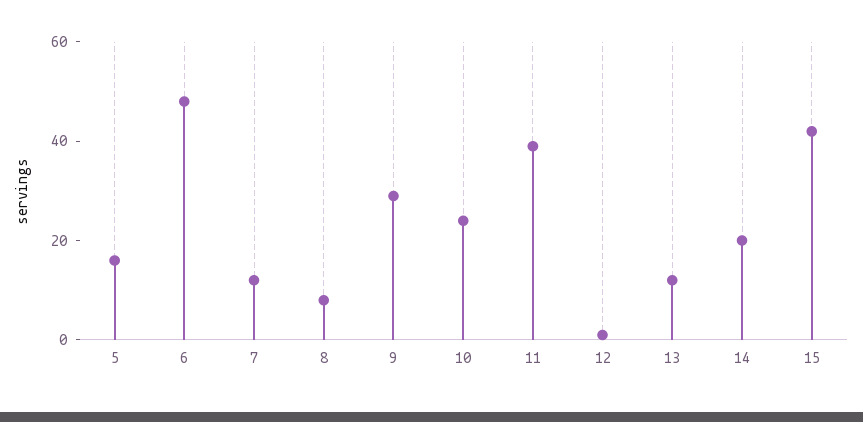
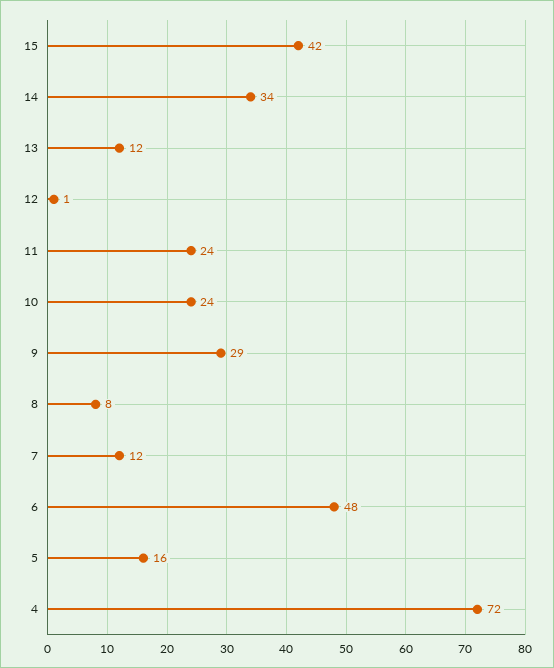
11: 40 -> 24
14: 20 -> 34
4: none -> 72

